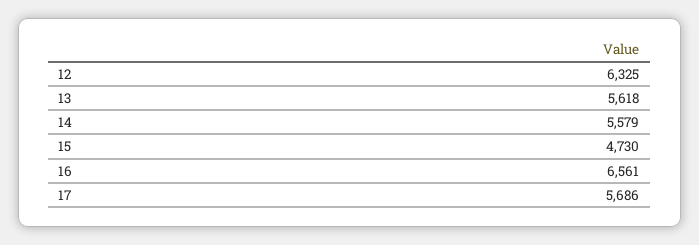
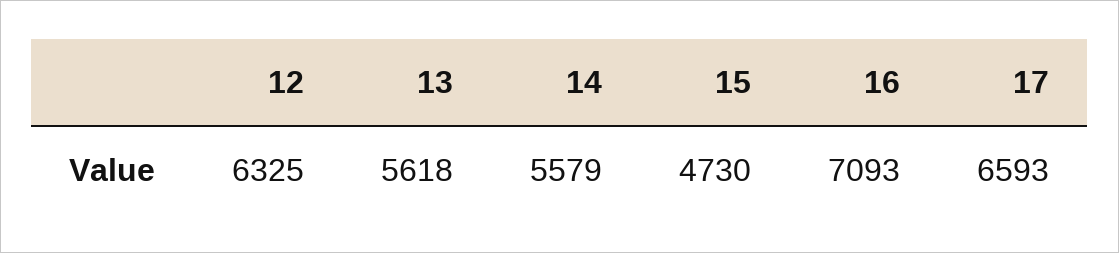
16: 6561 -> 7093
17: 5686 -> 6593

